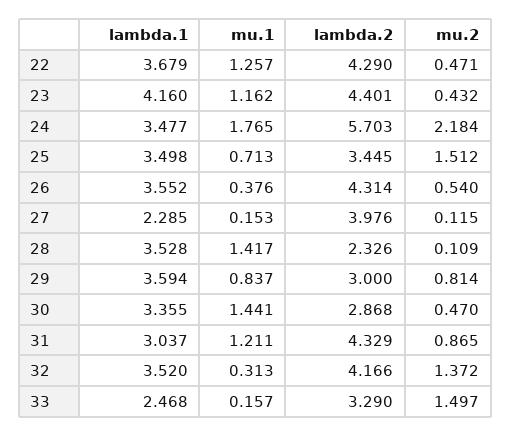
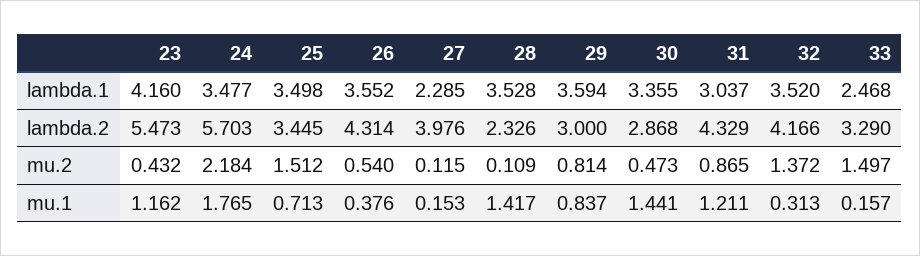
lambda.1, 22: 3.679 -> none
mu.1, 22: 1.257 -> none
lambda.2, 22: 4.29 -> none
mu.2, 22: 0.471 -> none
lambda.2, 23: 4.401 -> 5.473
mu.2, 30: 0.47 -> 0.473

